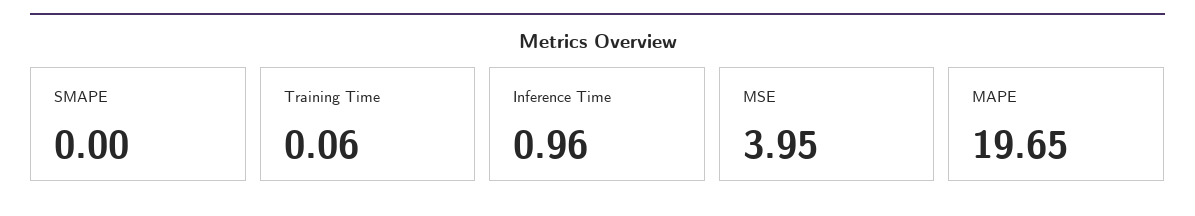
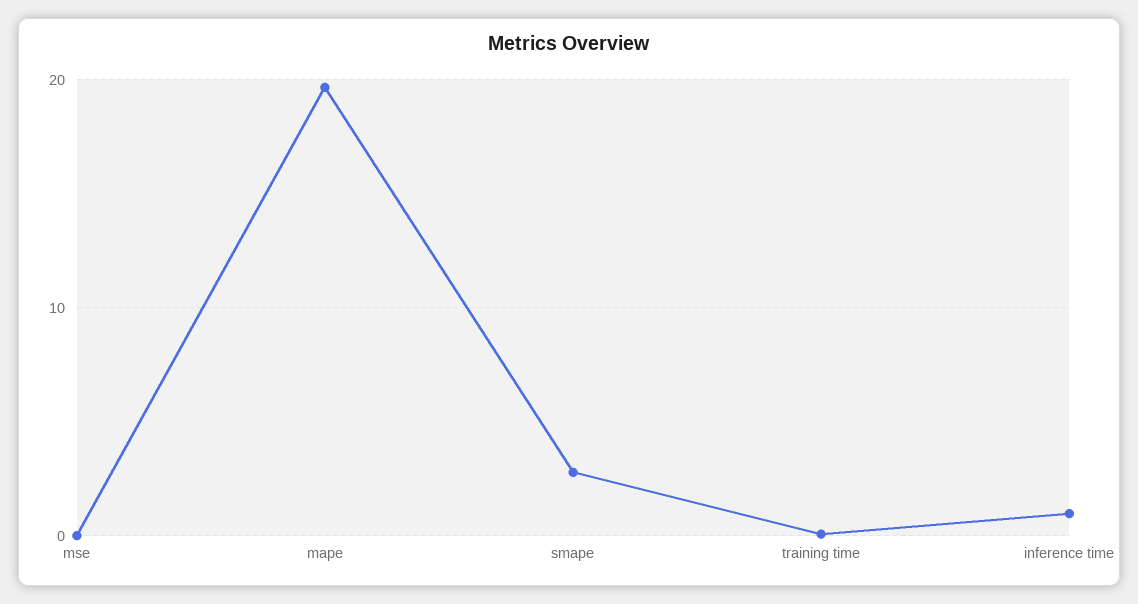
SMAPE: 0 -> 3
MSE: 3.95 -> 0

